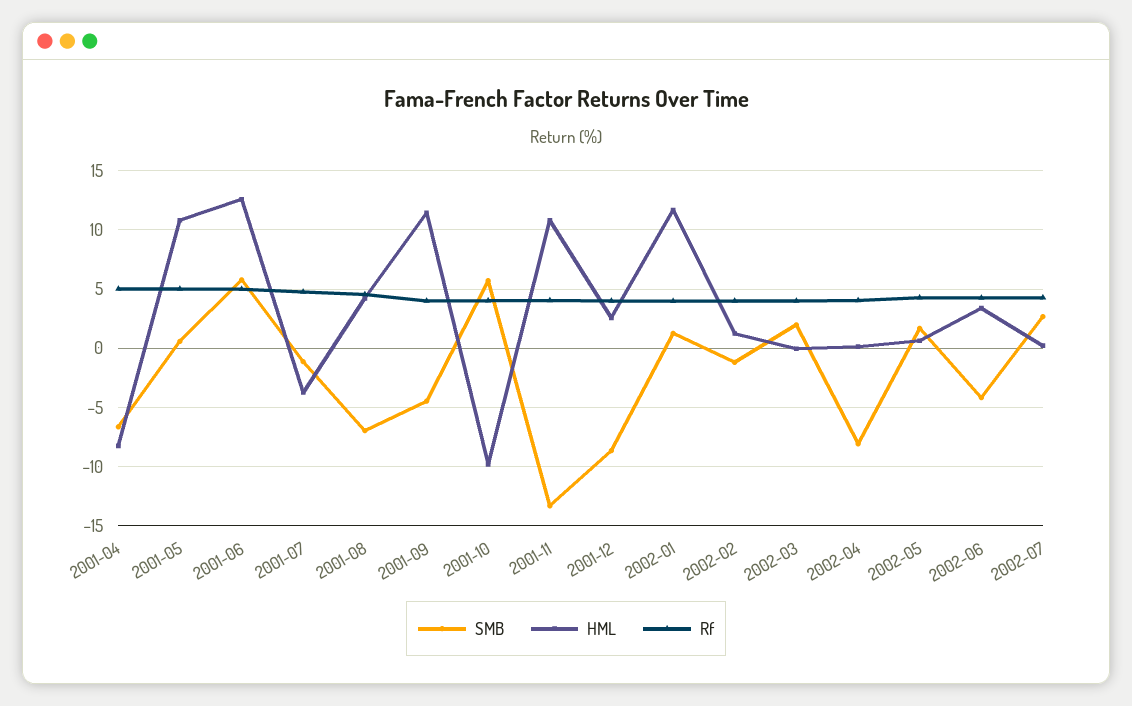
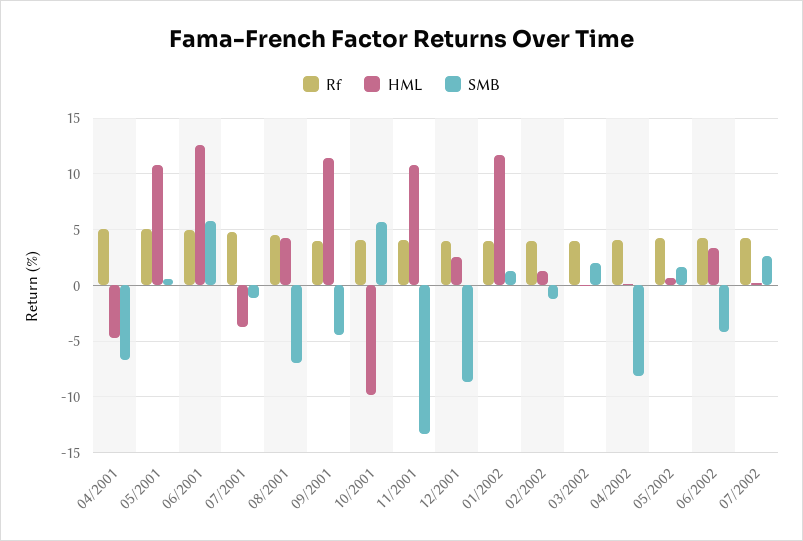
HML, 2001-04: -8 -> -5

